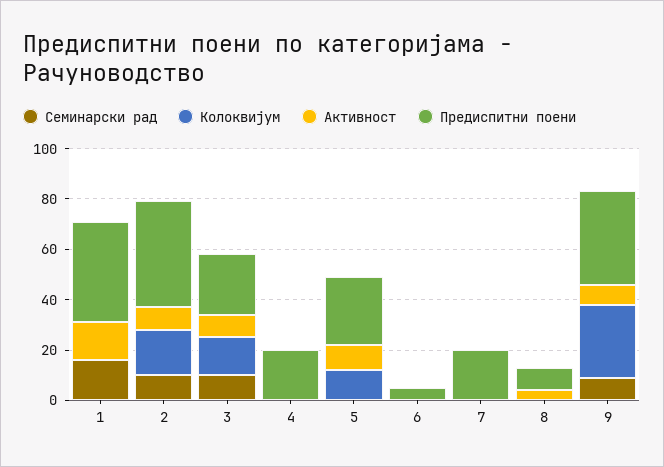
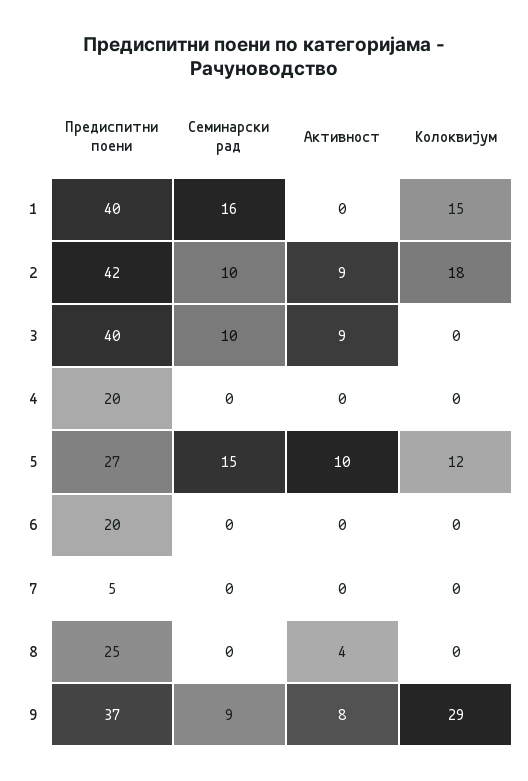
Колоквијум, 1: 0 -> 15
Активност, 1: 15 -> 0
Колоквијум, 3: 15 -> 0
Предиспитни поени, 3: 25 -> 40
Семинарски рад, 5: 0 -> 15
Предиспитни поени, 6: 5 -> 20
Предиспитни поени, 7: 20 -> 5
Предиспитни поени, 8: 10 -> 25

